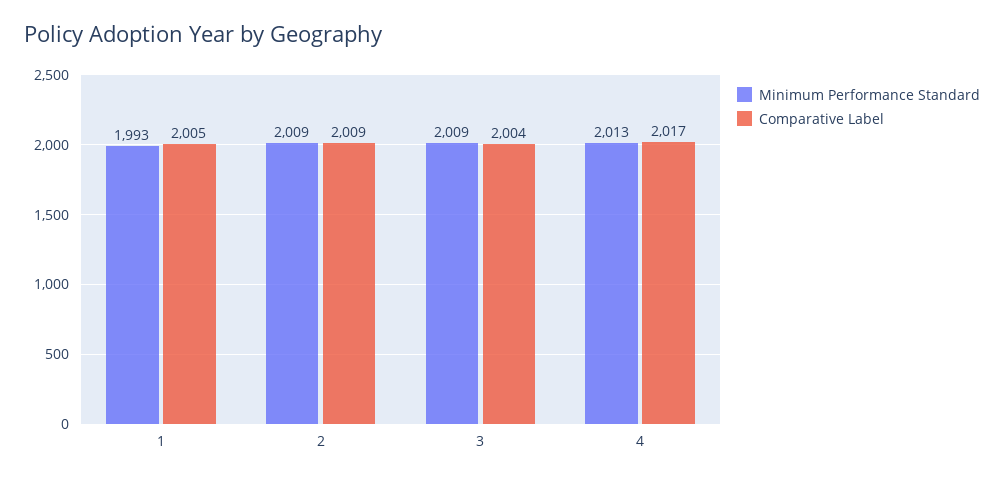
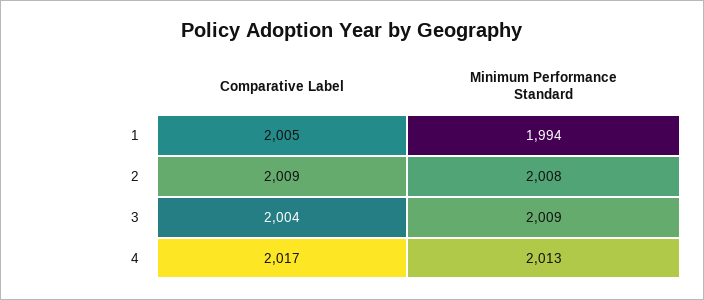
Minimum Performance Standard, 1: 1993 -> 1994
Minimum Performance Standard, 2: 2009 -> 2008

